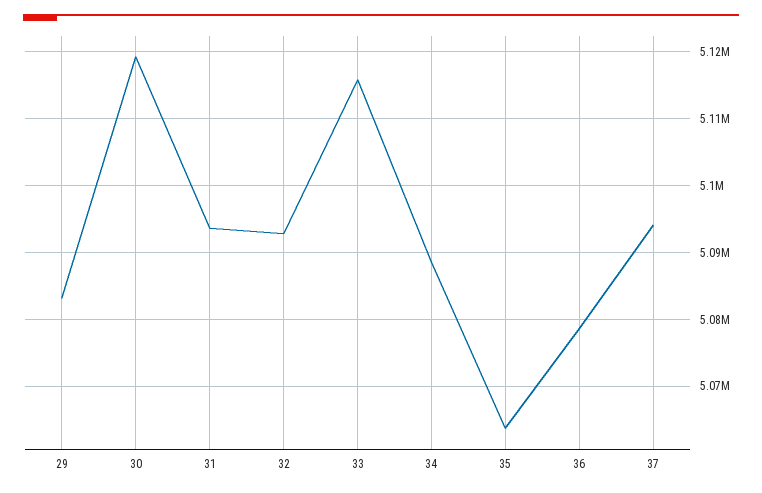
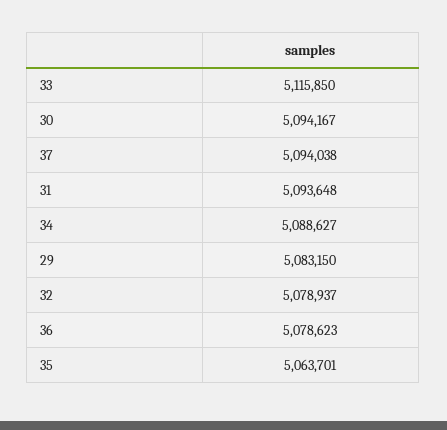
30: 5119000 -> 5094167
32: 5093000 -> 5078937

